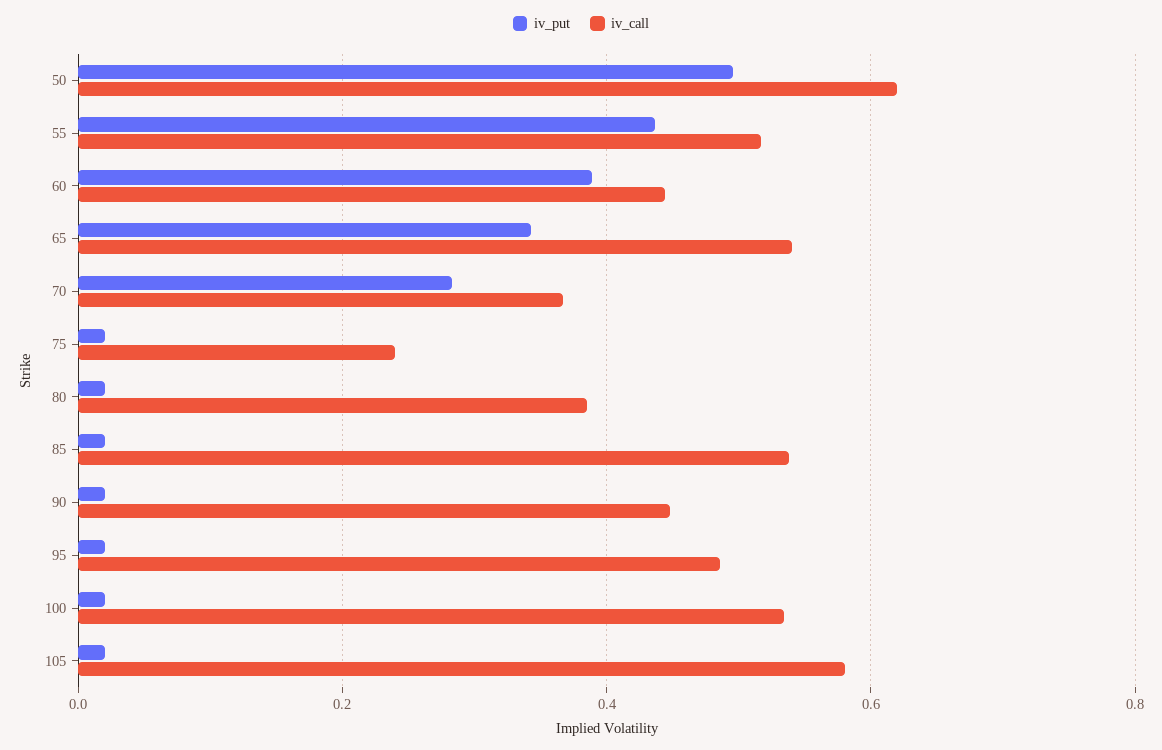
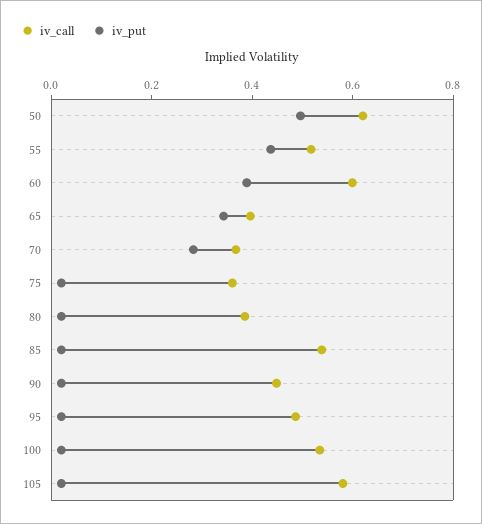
iv_call, 60: 0.44 -> 0.6
iv_call, 65: 0.54 -> 0.4
iv_call, 75: 0.24 -> 0.35

